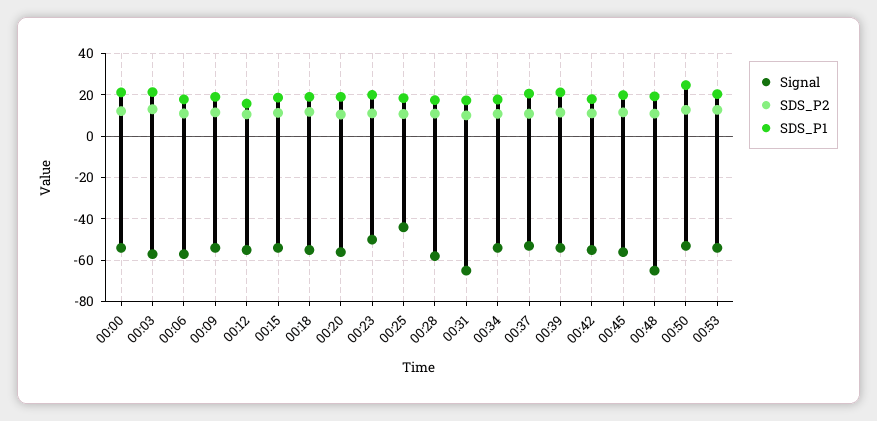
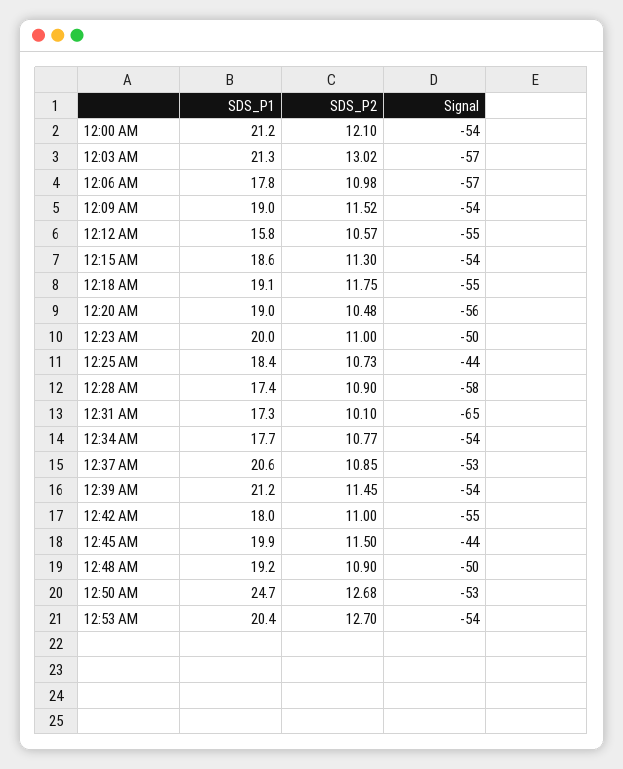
Signal, 00:45: -55 -> -44
Signal, 00:48: -65 -> -50

